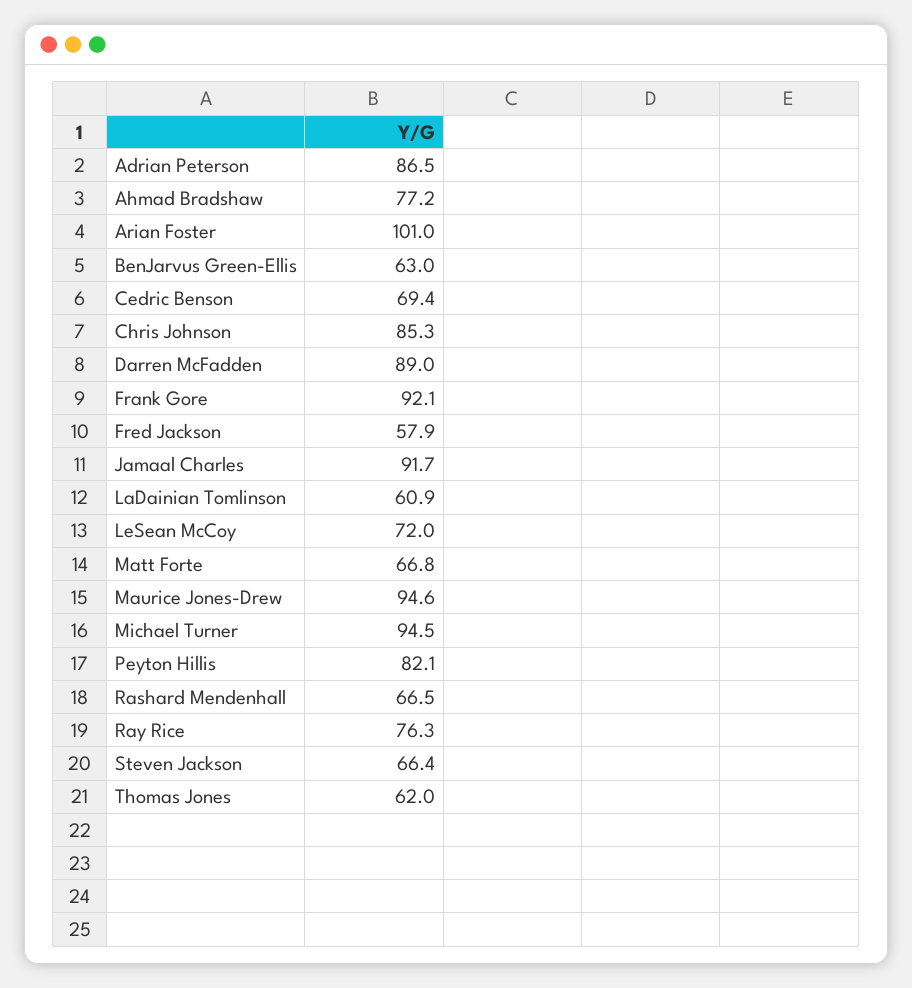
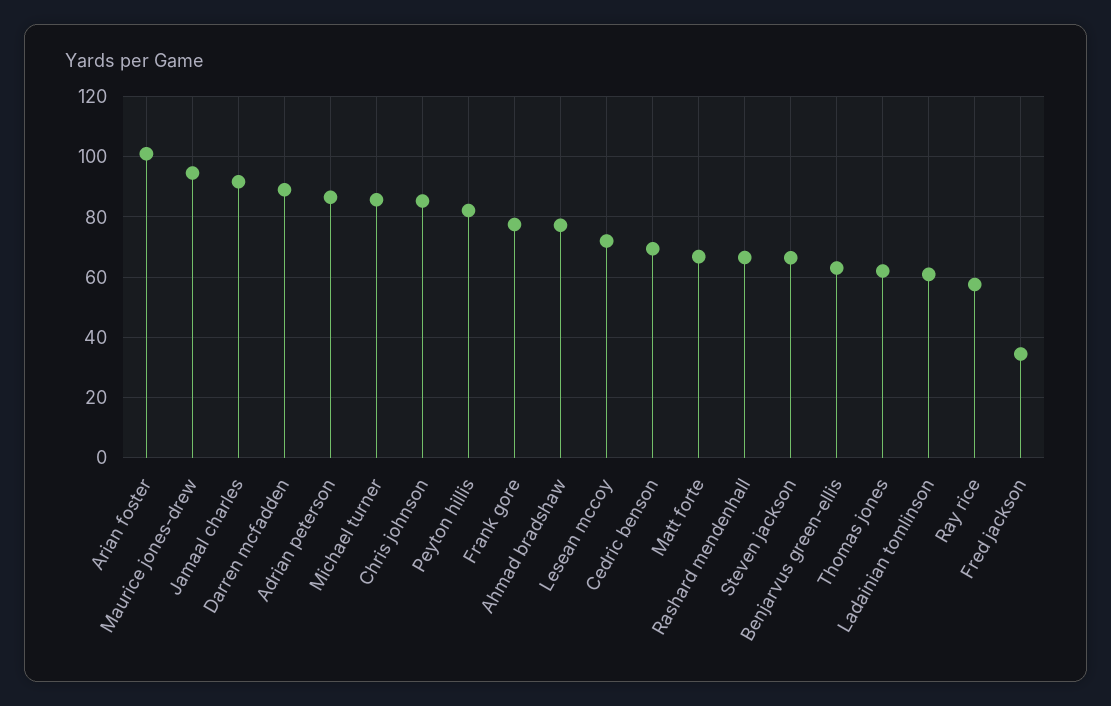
Frank Gore: 92.1 -> 78
Fred Jackson: 57.9 -> 34
Michael Turner: 94.5 -> 86
Ray Rice: 76.3 -> 58

